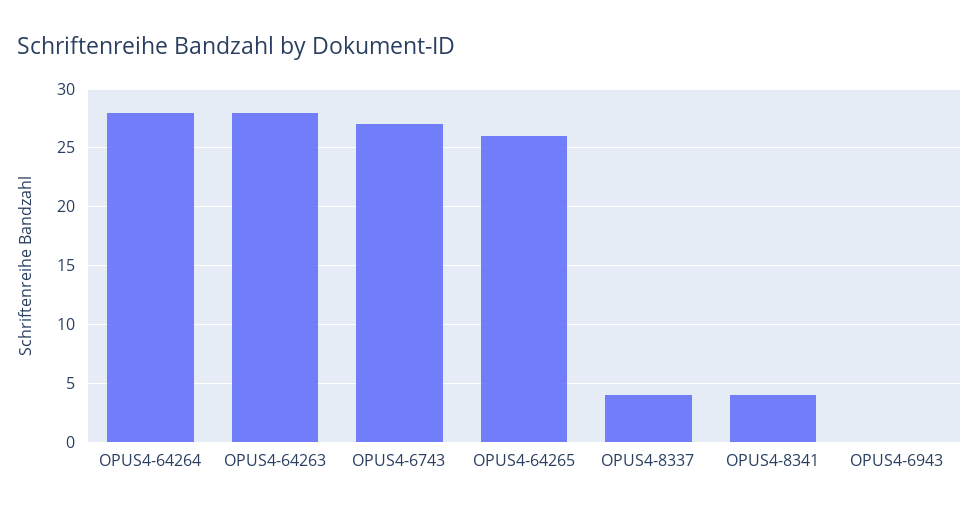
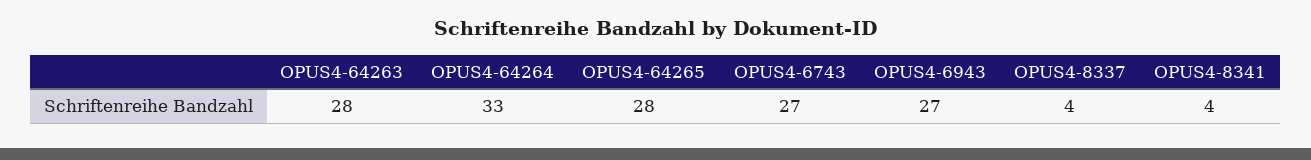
OPUS4-64264: 28 -> 33
OPUS4-64265: 26 -> 28
OPUS4-6943: 0 -> 27

